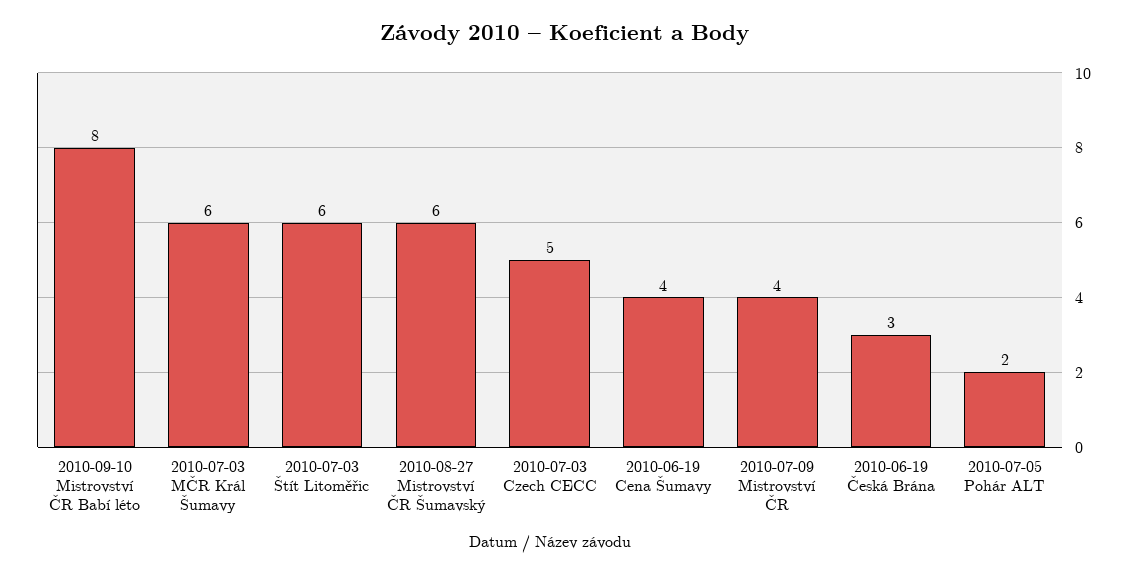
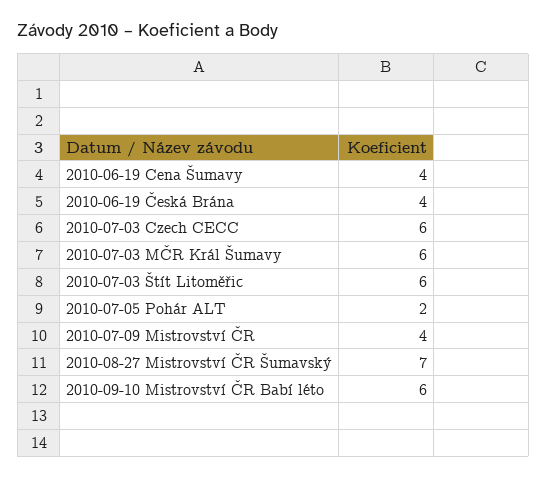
2010-09-10 Mistrovství ČR Babí léto: 8 -> 6
2010-08-27 Mistrovství ČR Šumavský: 6 -> 7
2010-07-03 Czech CECC: 5 -> 6
2010-06-19 Česká Brána: 3 -> 4

